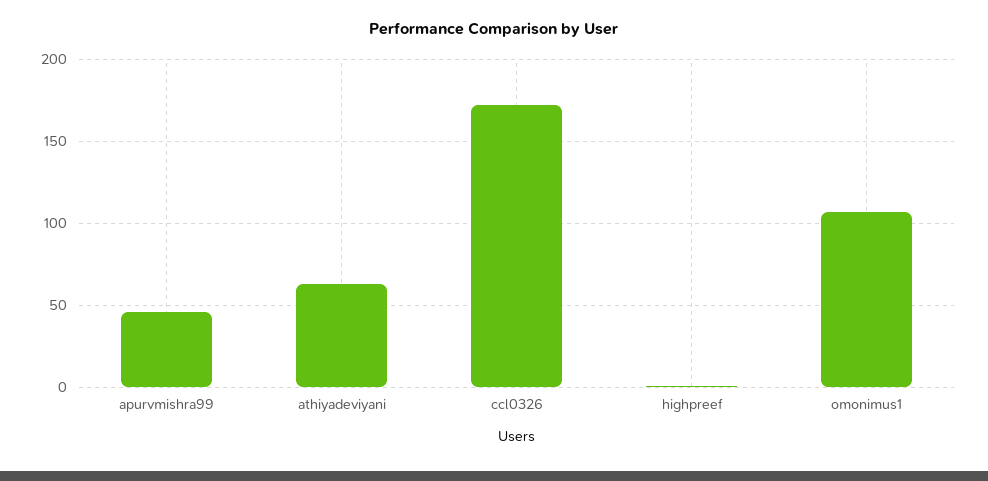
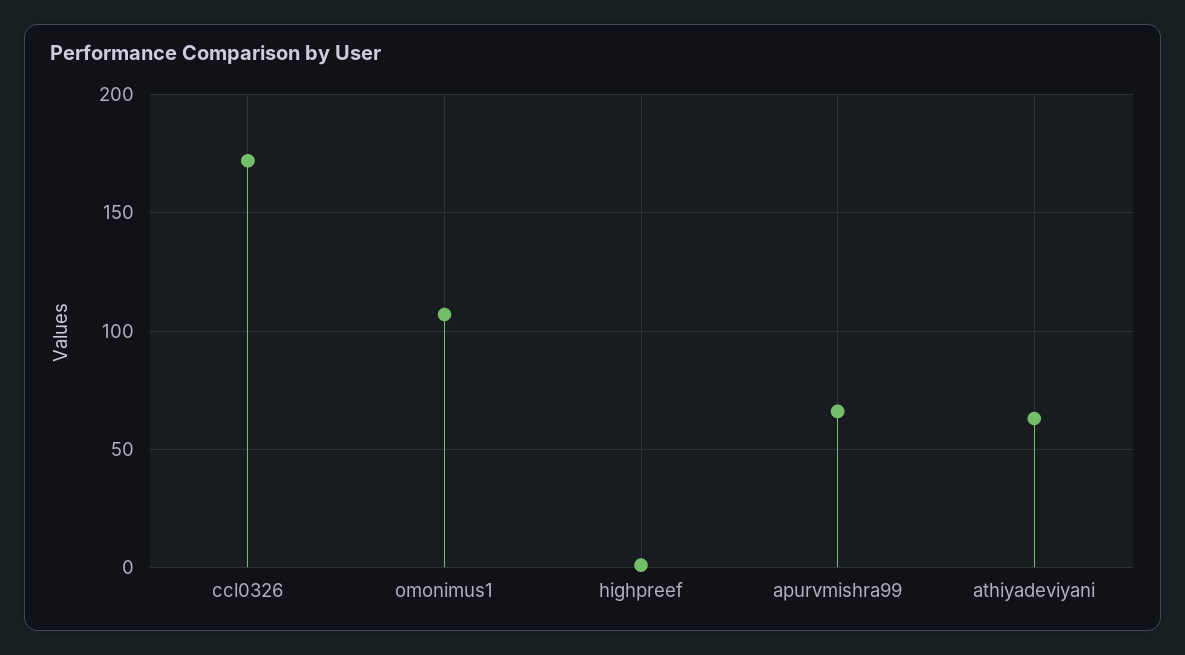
apurvmishra99: 45 -> 65

